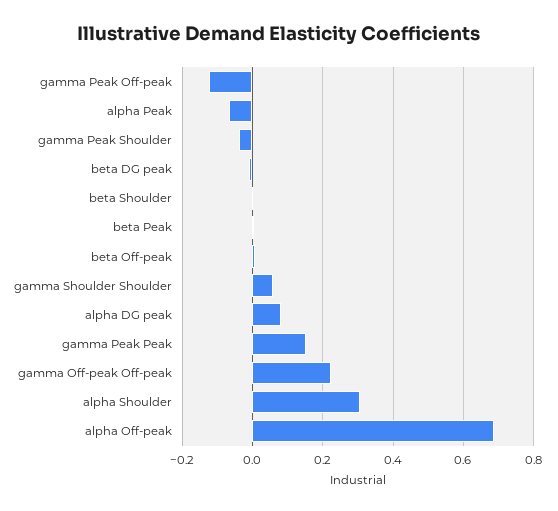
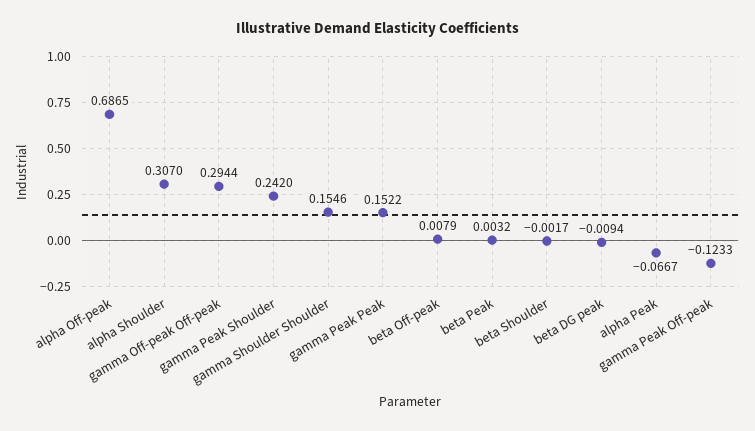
gamma Peak Shoulder: -0.04 -> 0.242
gamma Shoulder Shoulder: 0.06 -> 0.1546
alpha DG peak: 0.08 -> none
gamma Off-peak Off-peak: 0.22 -> 0.2944

